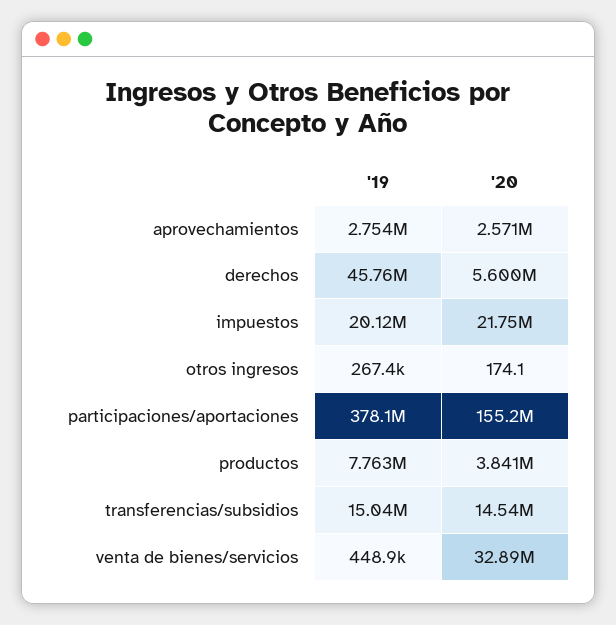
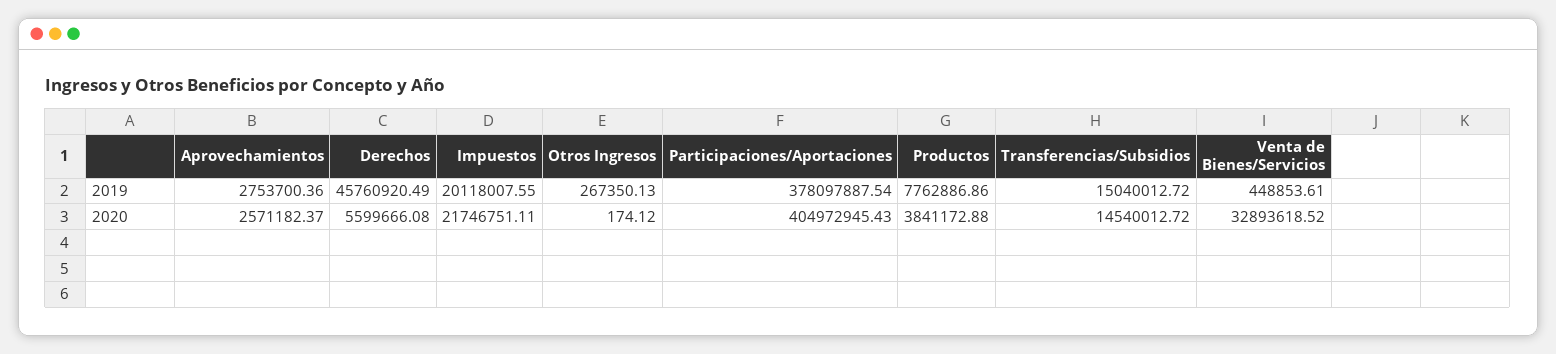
'20, participaciones/aportaciones: 155200000 -> 404972945.43

